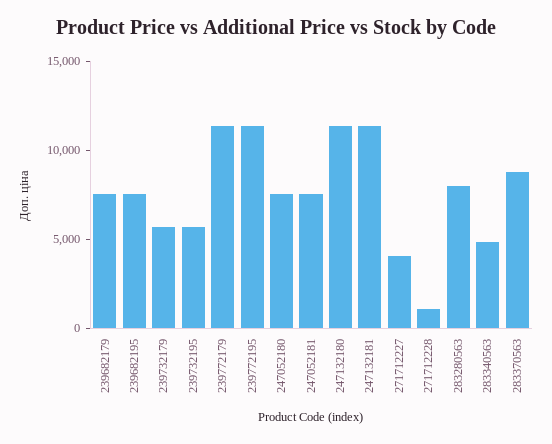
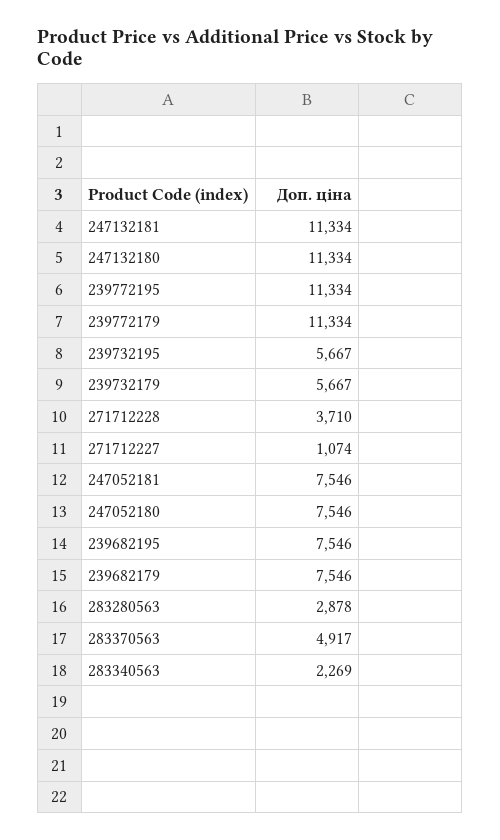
271712227: 4000 -> 1074
271712228: 1000 -> 3710
283280563: 8000 -> 2878
283340563: 5000 -> 2269
283370563: 9000 -> 4917

